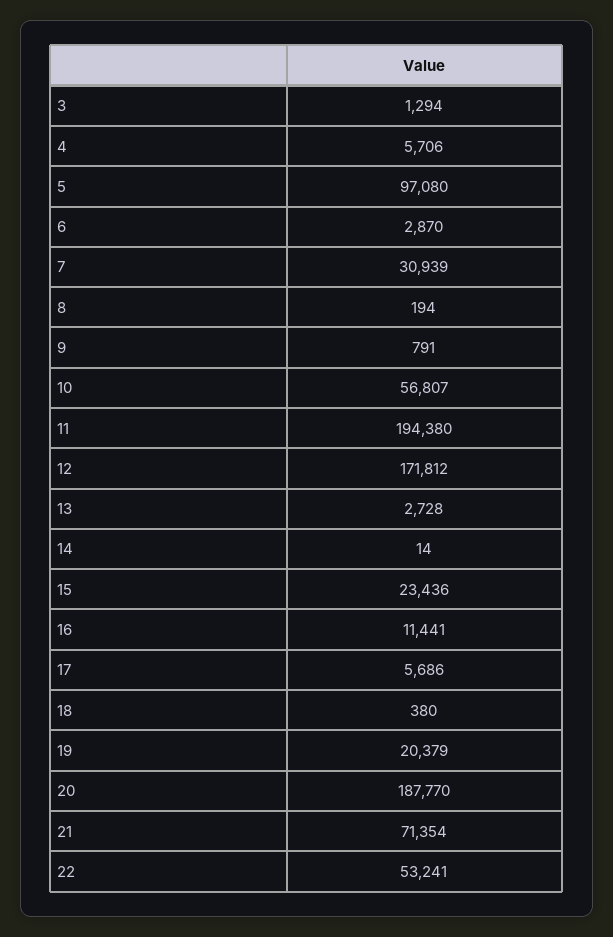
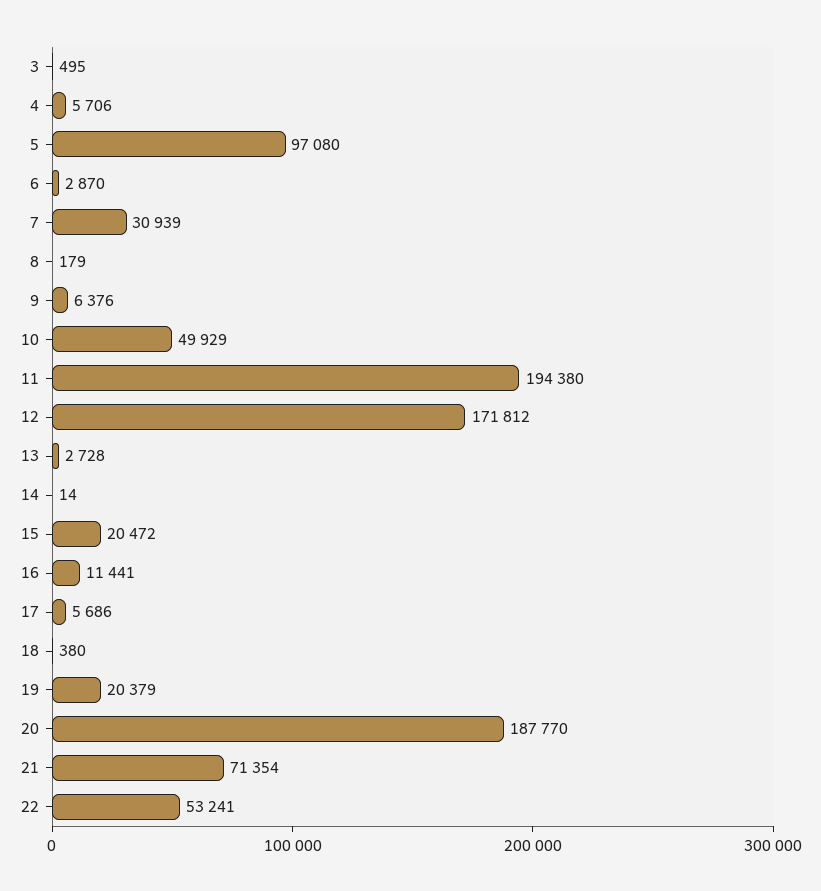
3: 1294 -> 495
8: 194 -> 179
9: 791 -> 6376
10: 56807 -> 49929
15: 23436 -> 20472

